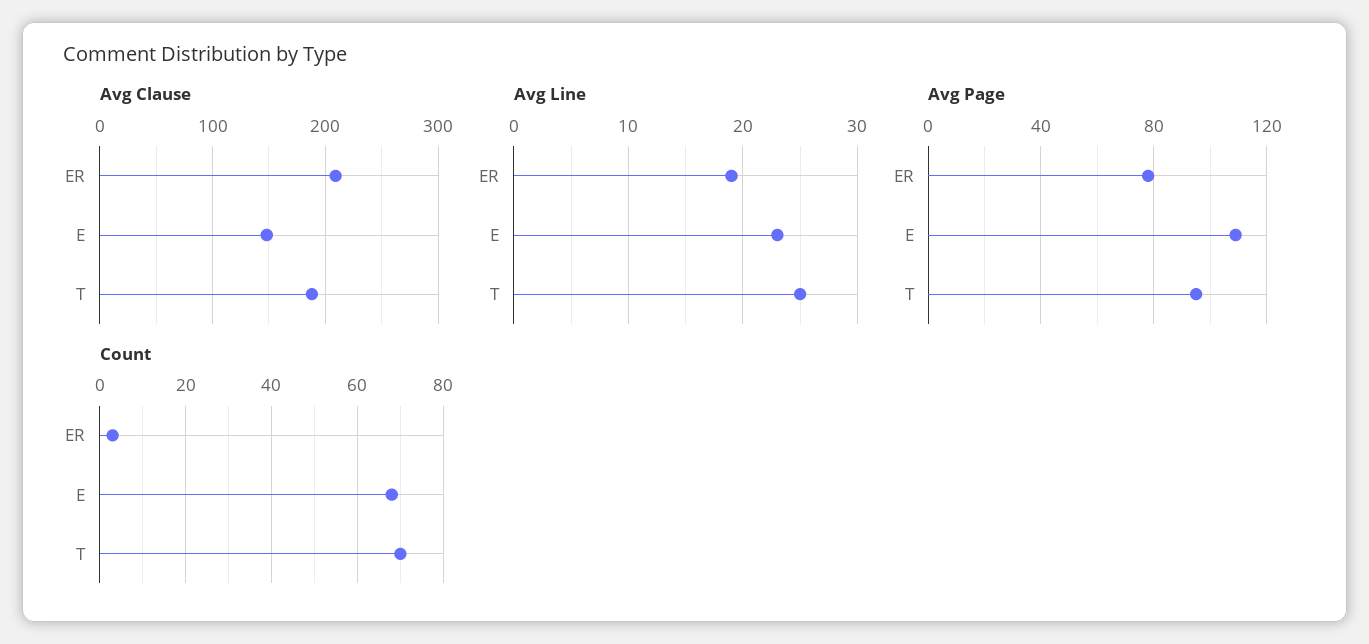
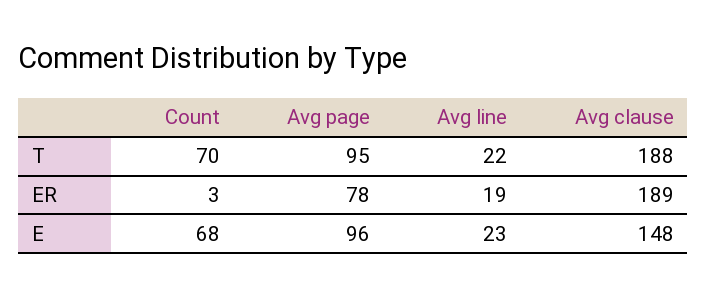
Avg Clause, ER: 210 -> 189
Avg Line, T: 25 -> 22
Avg Page, E: 110 -> 96

